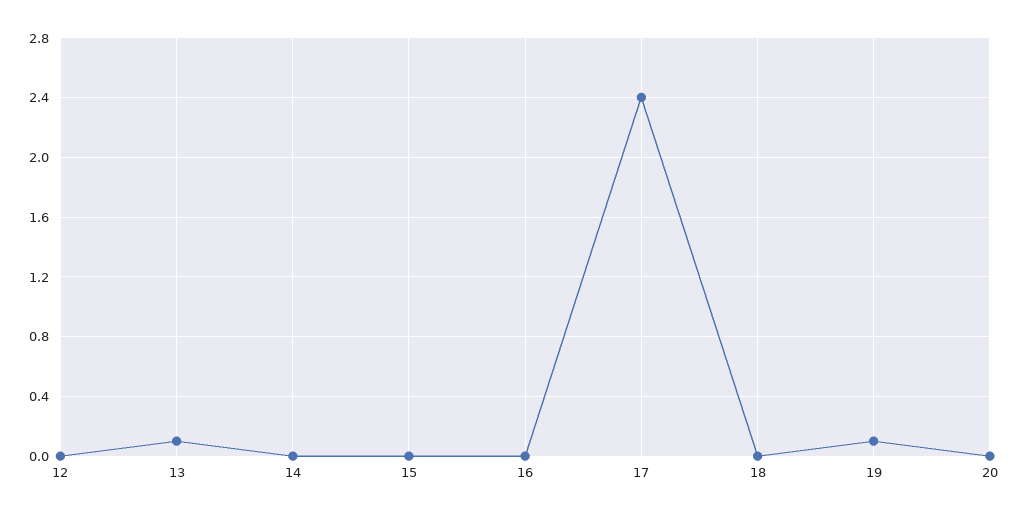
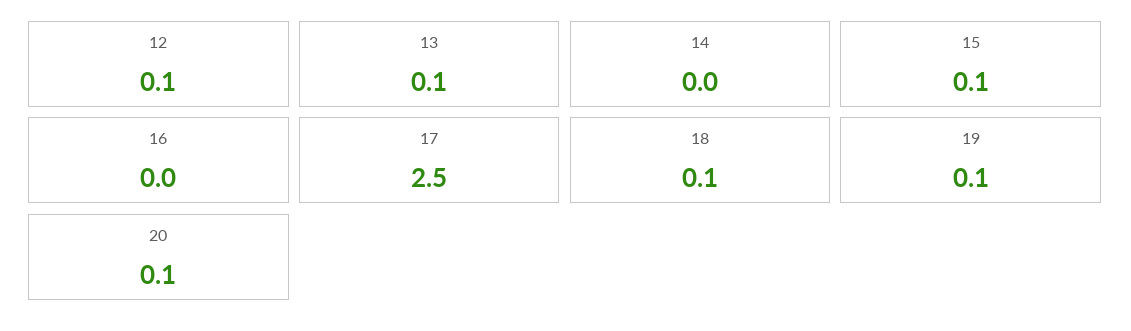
12: 0 -> 0.1
15: 0 -> 0.1
17: 2.4 -> 2.5
18: 0 -> 0.1
20: 0 -> 0.1

